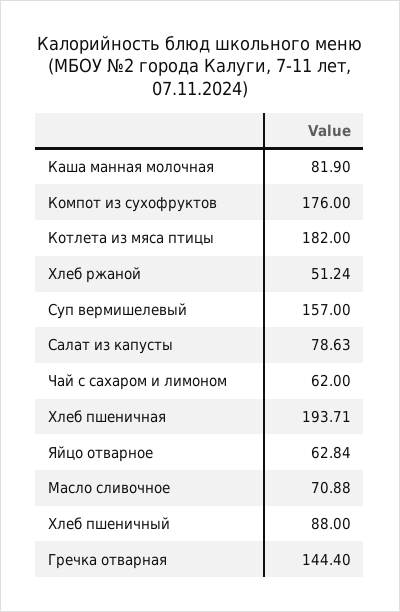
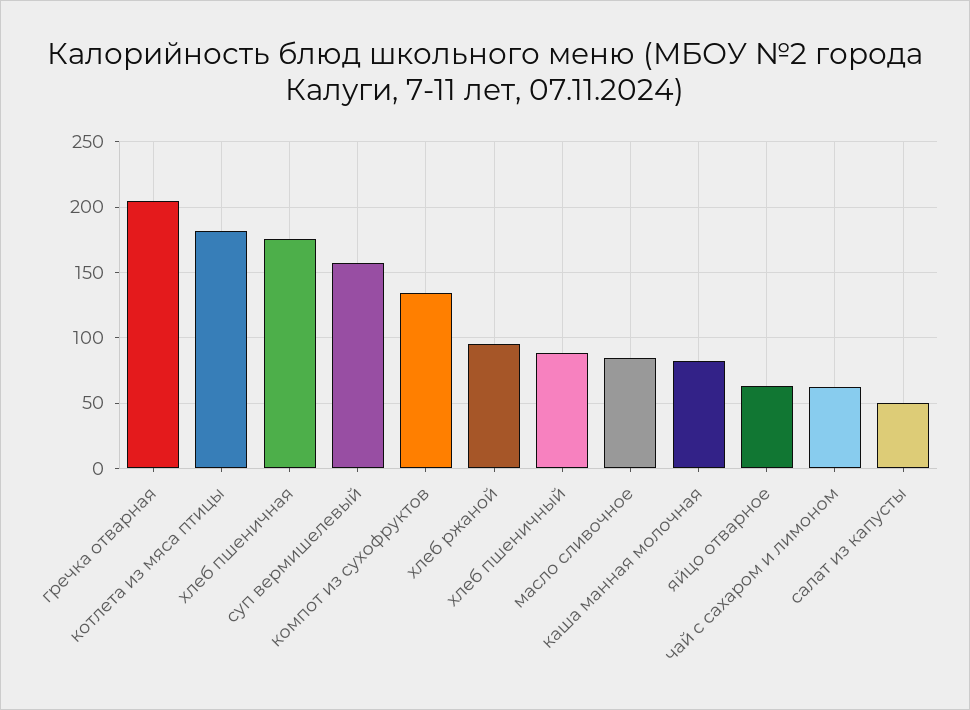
Компот из сухофруктов: 176 -> 135
Хлеб ржаной: 51.24 -> 95
Салат из капусты: 78.63 -> 50
Хлеб пшеничная: 193.71 -> 175
Масло сливочное: 70.88 -> 85
Гречка отварная: 144.4 -> 205

